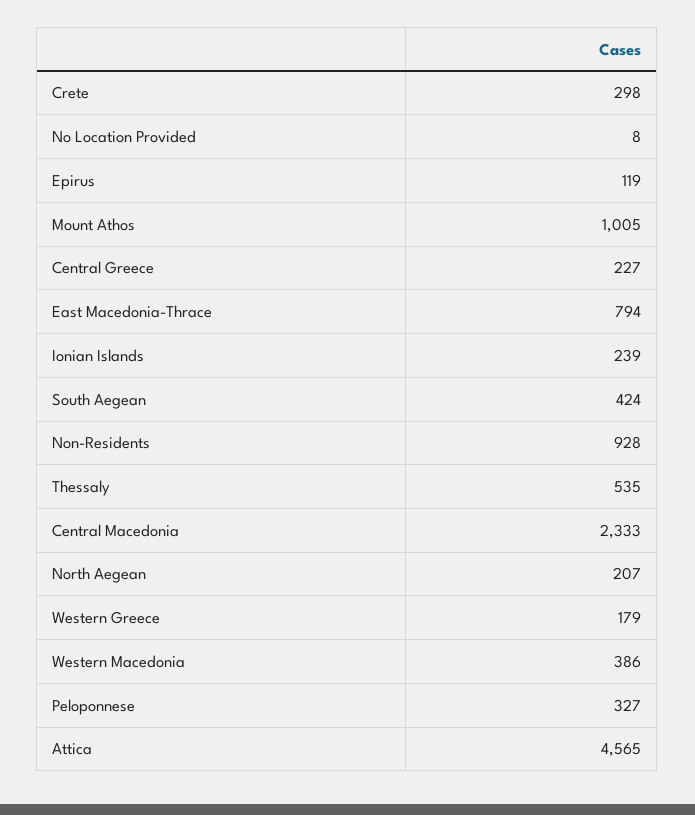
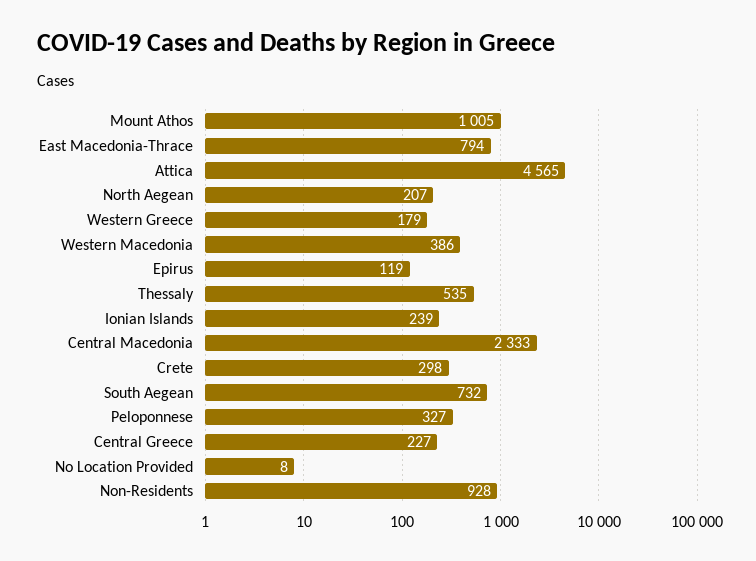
South Aegean: 424 -> 732

